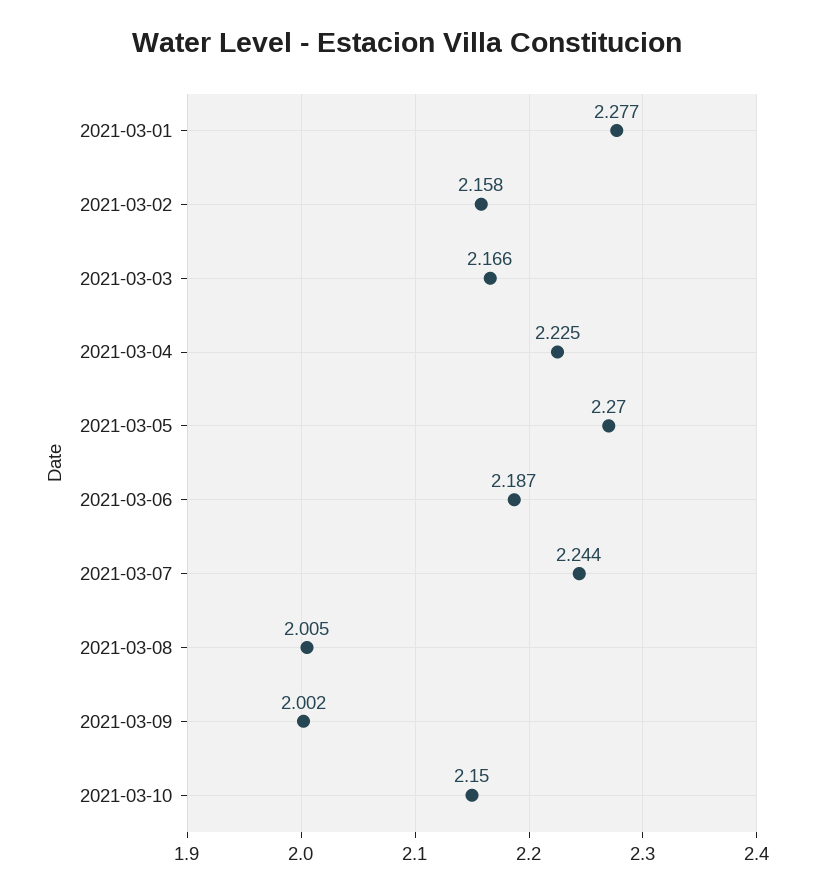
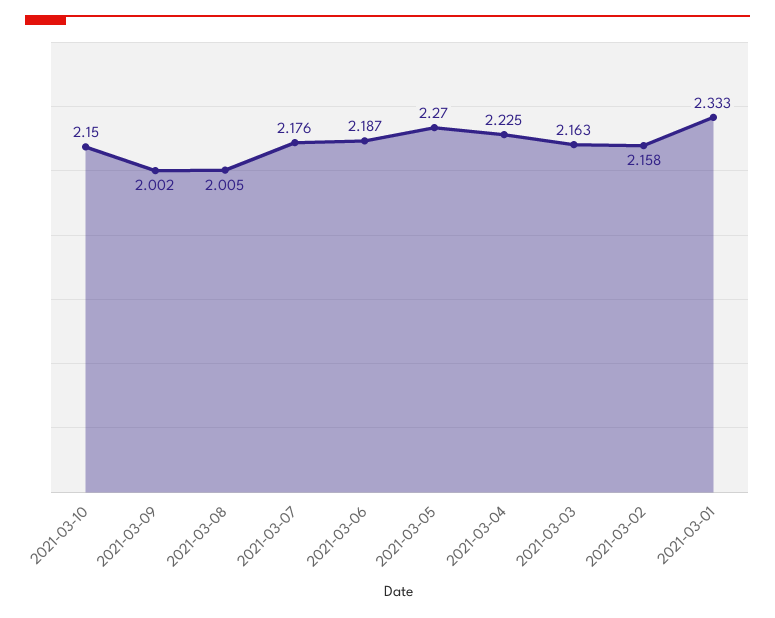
2021-03-01: 2.277 -> 2.333
2021-03-03: 2.166 -> 2.163
2021-03-07: 2.244 -> 2.176

